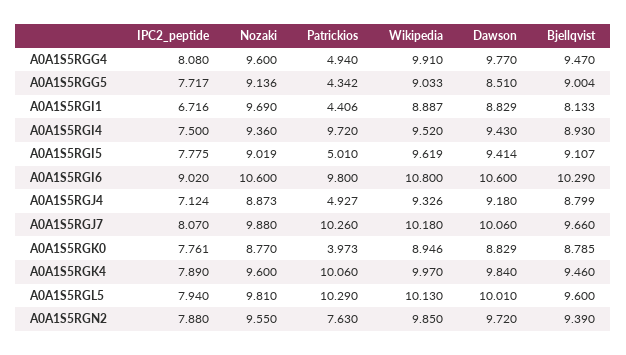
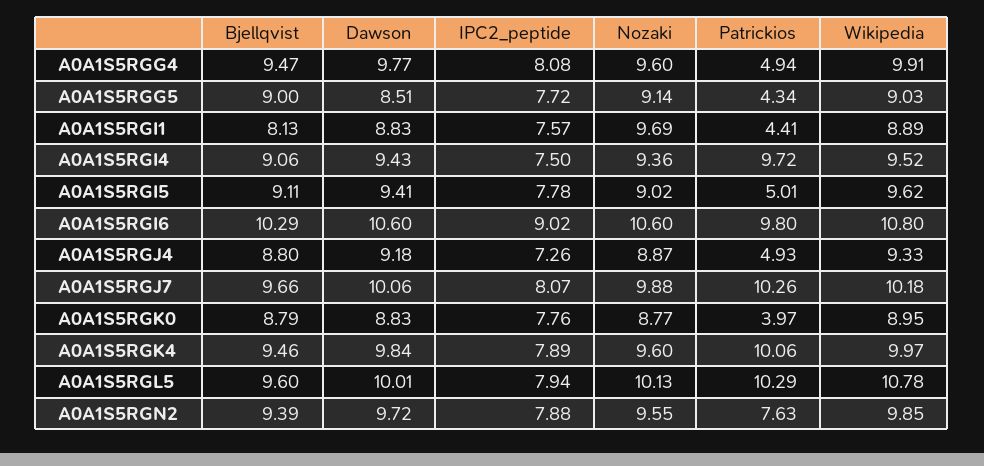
IPC2_peptide, A0A1S5RGI1: 6.716 -> 7.57
Bjellqvist, A0A1S5RGI4: 8.93 -> 9.06
IPC2_peptide, A0A1S5RGJ4: 7.124 -> 7.26
Nozaki, A0A1S5RGL5: 9.81 -> 10.13
Wikipedia, A0A1S5RGL5: 10.13 -> 10.78

